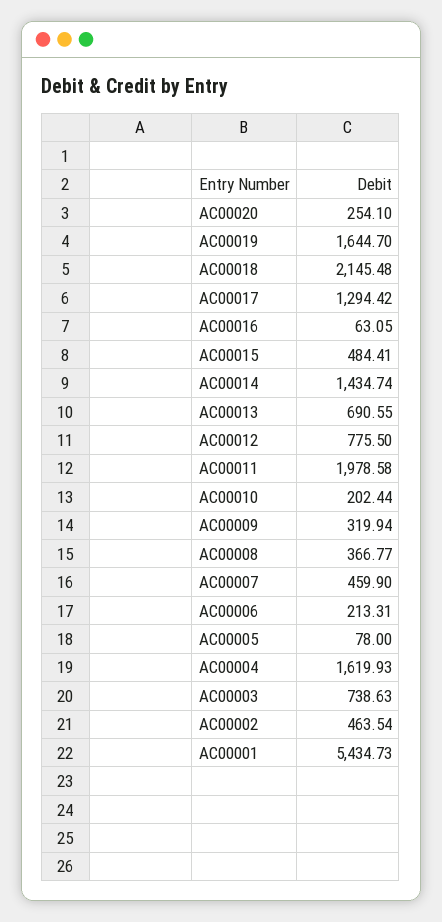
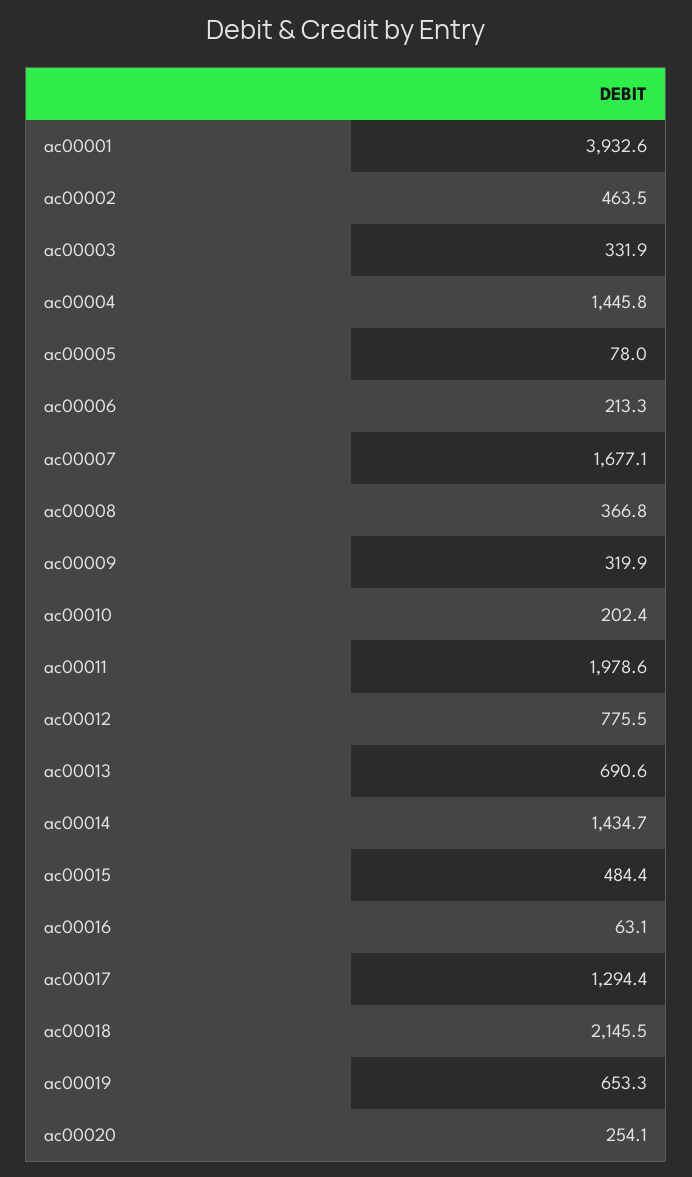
AC00019: 1644.7 -> 653.3
AC00007: 459.9 -> 1677.1
AC00004: 1619.93 -> 1445.8
AC00003: 738.63 -> 331.9
AC00001: 5434.73 -> 3932.6

